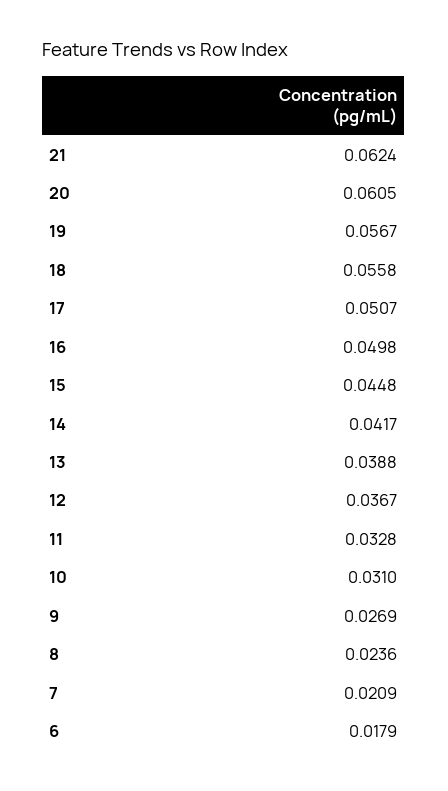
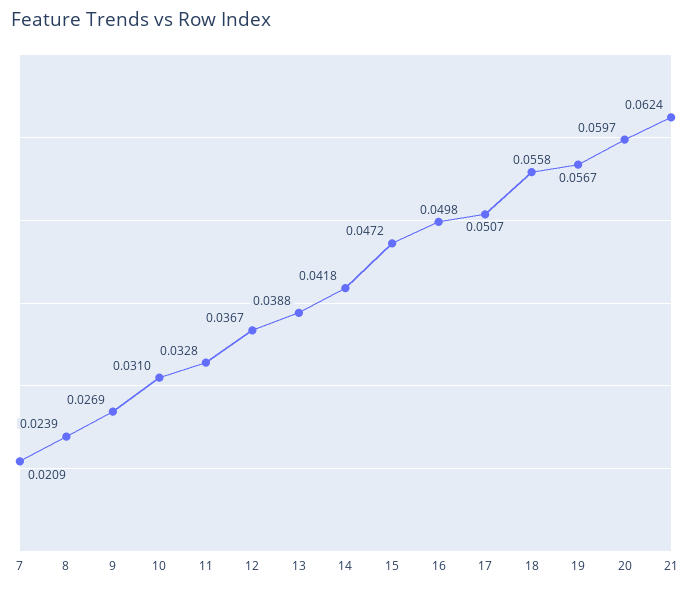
20: 0.0605 -> 0.0597
15: 0.0448 -> 0.0472
14: 0.0417 -> 0.0418
8: 0.0236 -> 0.0239
6: 0.0179 -> none

